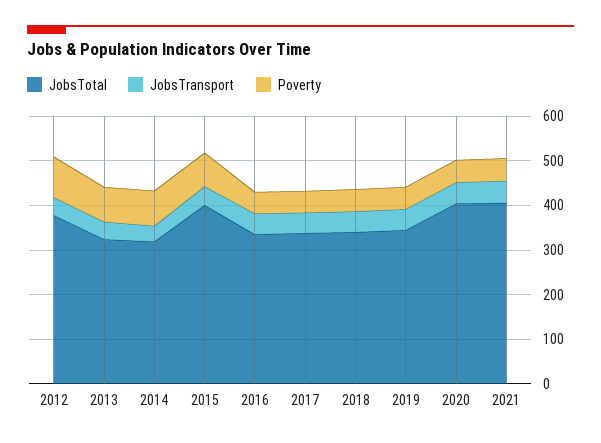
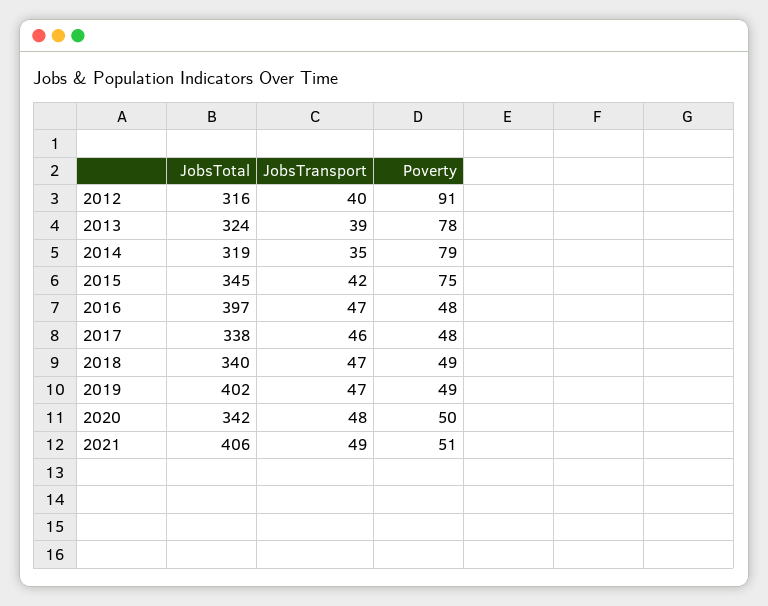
JobsTotal, 2012: 380 -> 316
JobsTotal, 2015: 400 -> 345
JobsTotal, 2016: 340 -> 397
JobsTotal, 2019: 340 -> 402
JobsTotal, 2020: 400 -> 342

